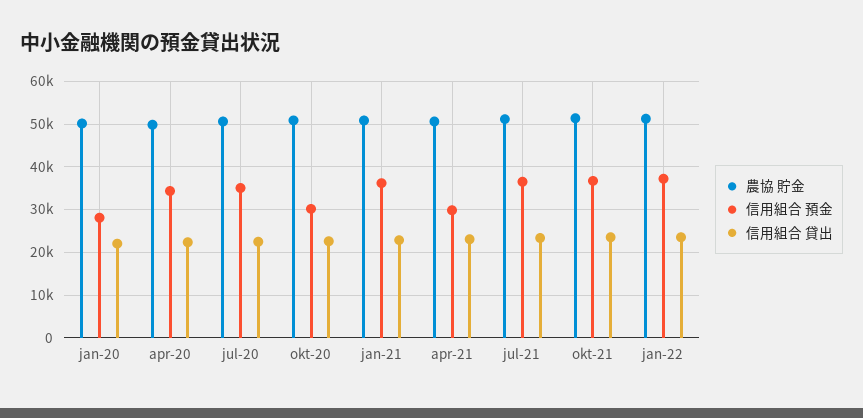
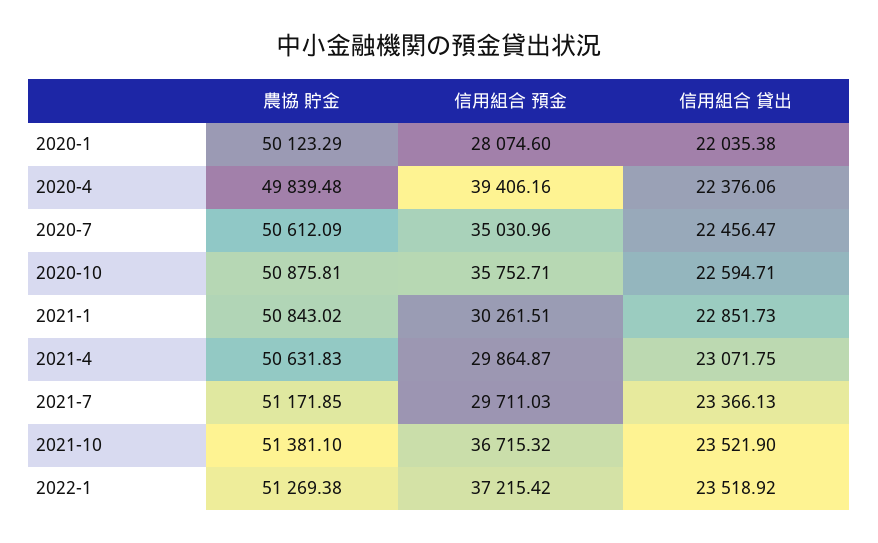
信用組合 預金, apr-20: 34000 -> 39406.16
信用組合 預金, okt-20: 30000 -> 35752.71
信用組合 預金, jan-21: 36000 -> 30261.51
信用組合 預金, jul-21: 36000 -> 29711.03

